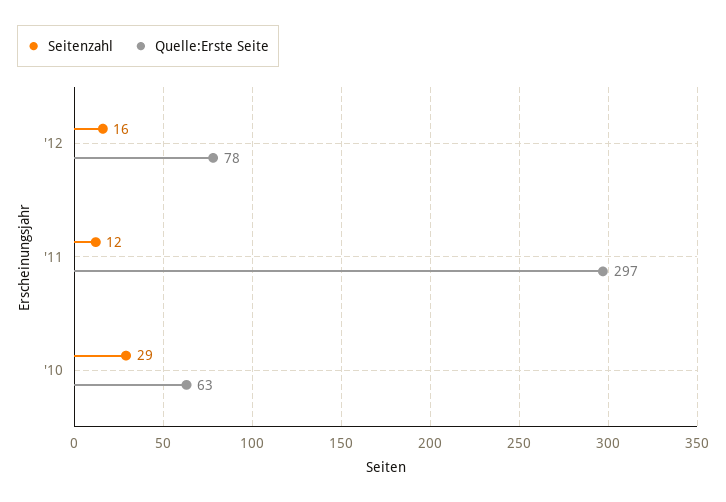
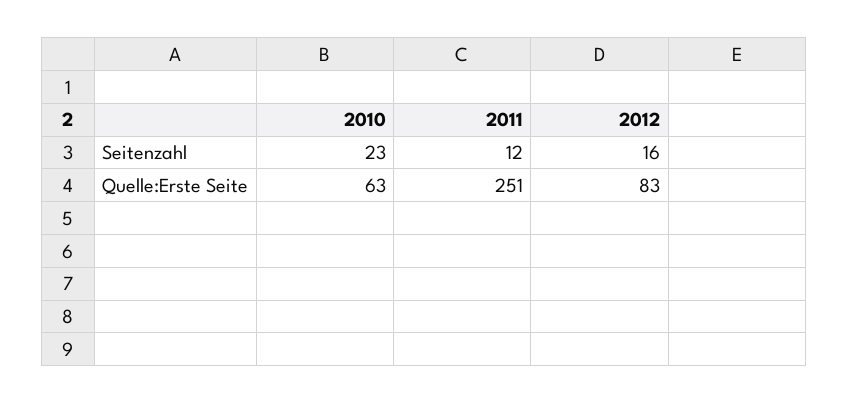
Quelle:Erste Seite, '12: 78 -> 83
Quelle:Erste Seite, '11: 297 -> 251
Seitenzahl, '10: 29 -> 23

